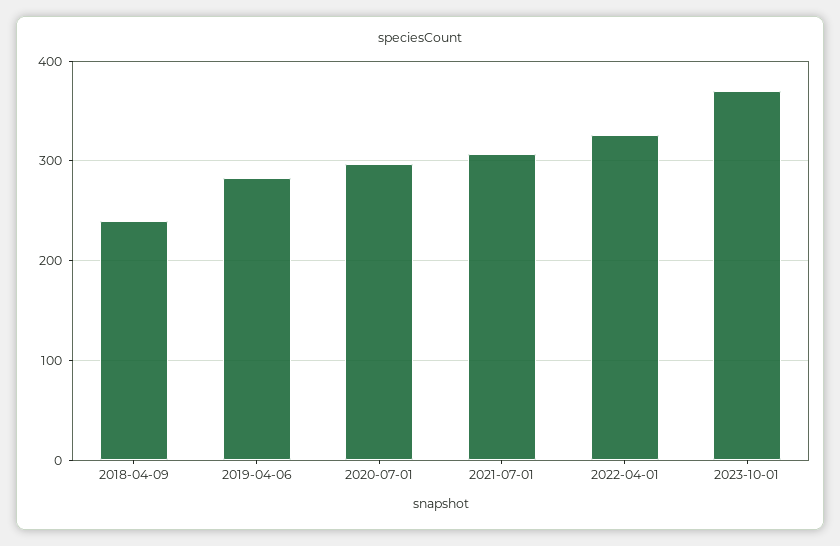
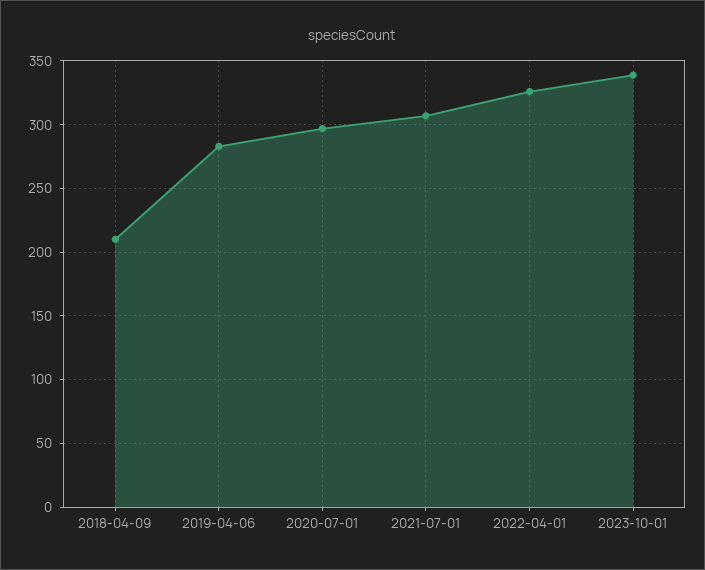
2018-04-09: 240 -> 210
2023-10-01: 370 -> 340

